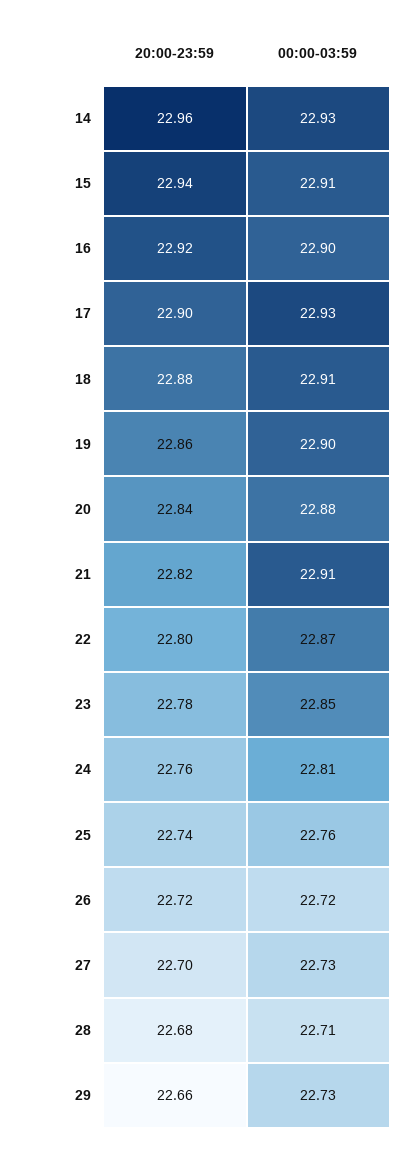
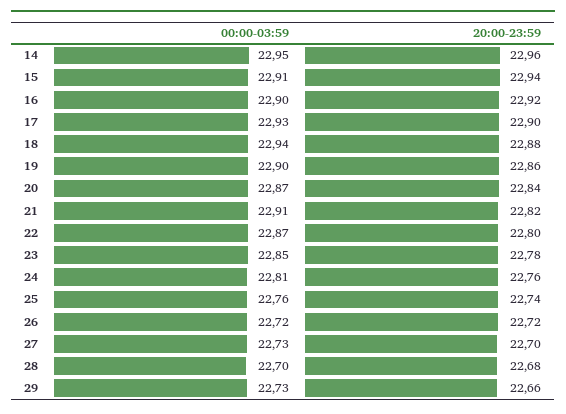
00:00-03:59, 14: 22.93 -> 22.95
00:00-03:59, 18: 22.91 -> 22.94
00:00-03:59, 20: 22.88 -> 22.87
00:00-03:59, 28: 22.71 -> 22.7

